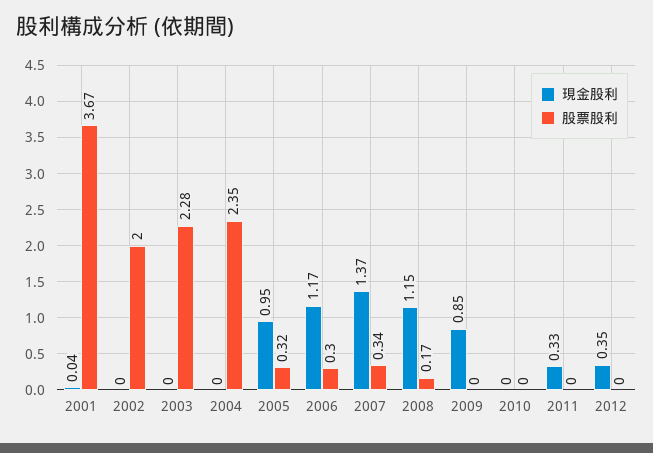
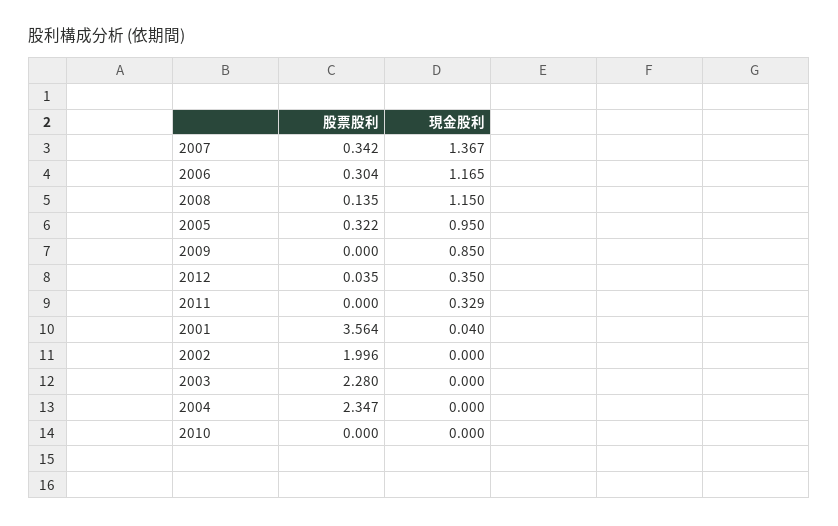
股票股利, 2001: 3.67 -> 3.564
股票股利, 2008: 0.17 -> 0.135
股票股利, 2012: 0 -> 0.035

